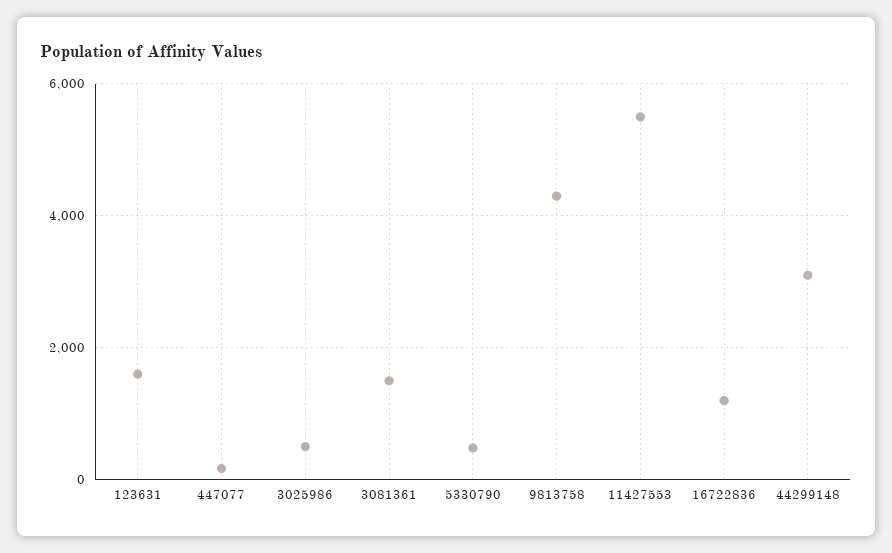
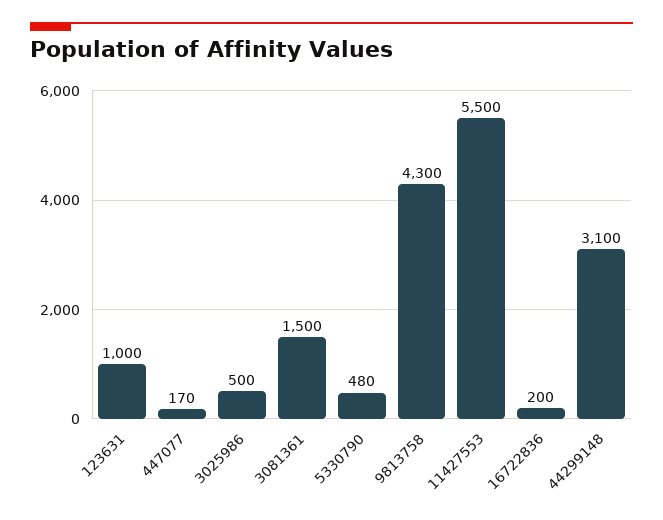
123631: 1600 -> 1000
16722836: 1200 -> 200

